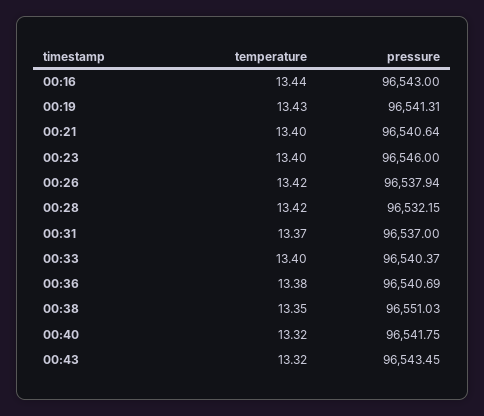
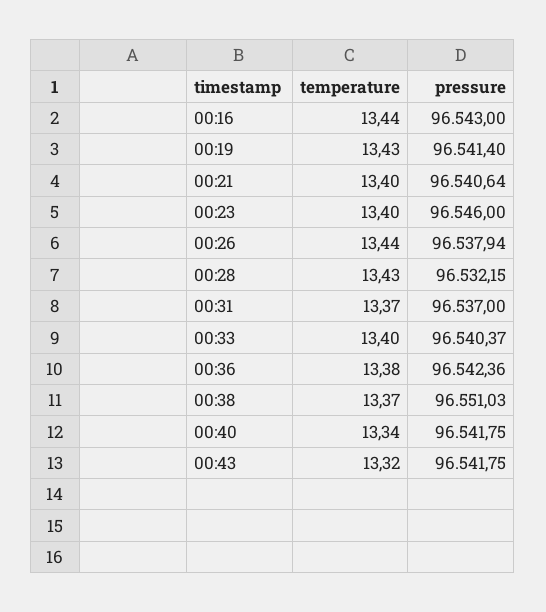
pressure, 00:19: 96541.31 -> 96541.4
temperature, 00:26: 13.42 -> 13.44
temperature, 00:28: 13.42 -> 13.43
pressure, 00:36: 96540.69 -> 96542.36
temperature, 00:38: 13.35 -> 13.37
temperature, 00:40: 13.32 -> 13.34
pressure, 00:43: 96543.45 -> 96541.75

